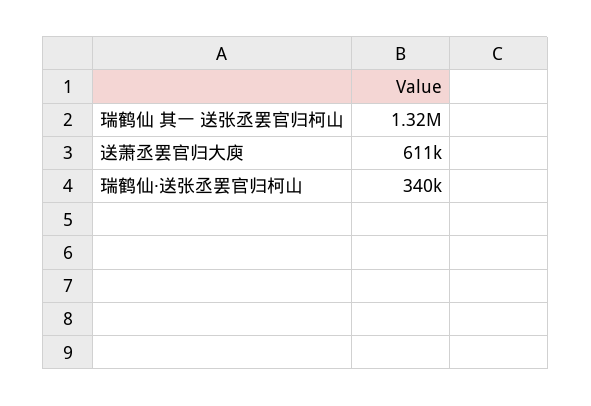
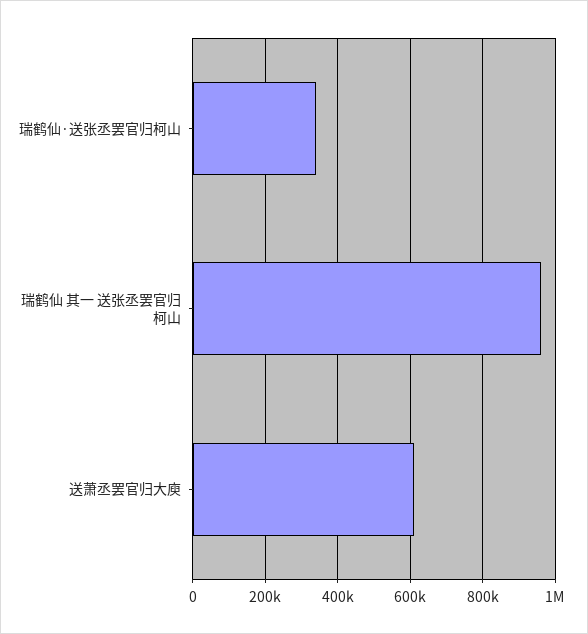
瑞鹤仙 其一 送张丞罢官归柯山: 1320000 -> 960000

